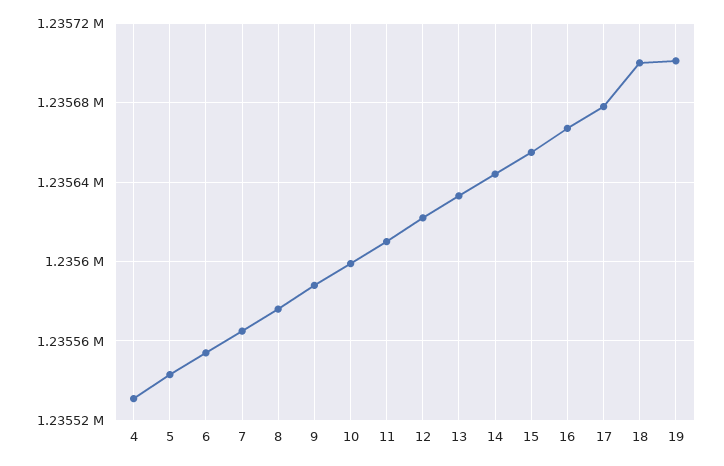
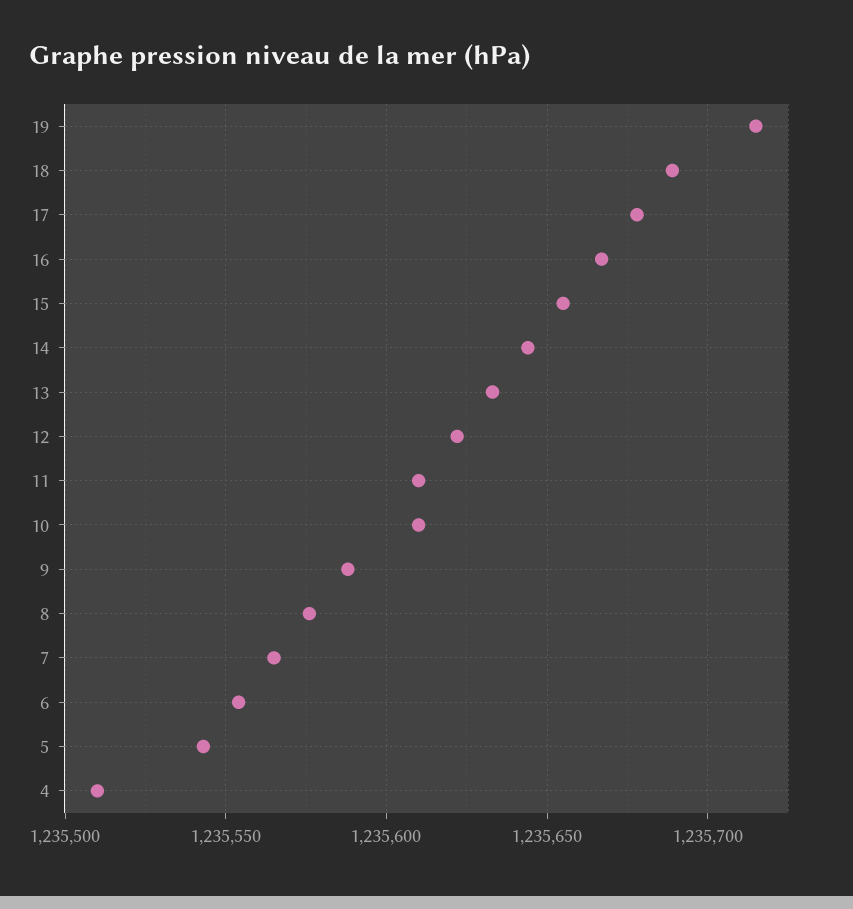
4: 1235530 -> 1235510
10: 1235600 -> 1235610
18: 1235700 -> 1235690
19: 1235700 -> 1235715

